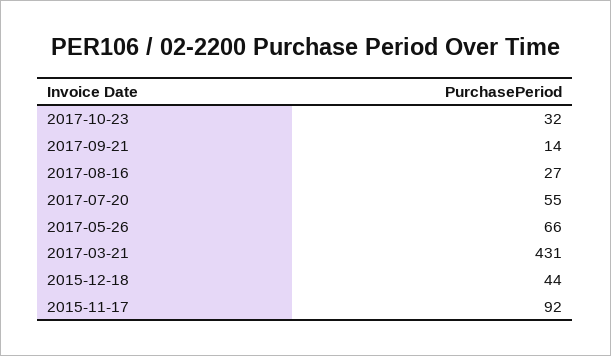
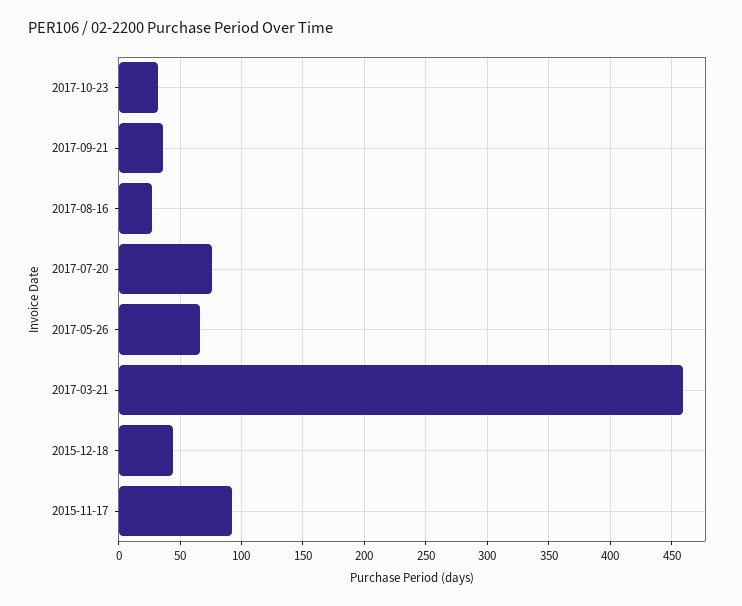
2017-09-21: 14 -> 35
2017-07-20: 55 -> 75
2017-03-21: 431 -> 460

